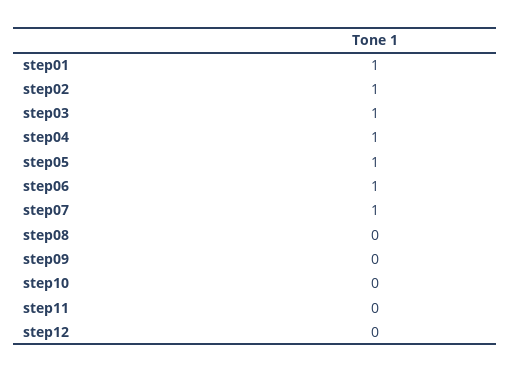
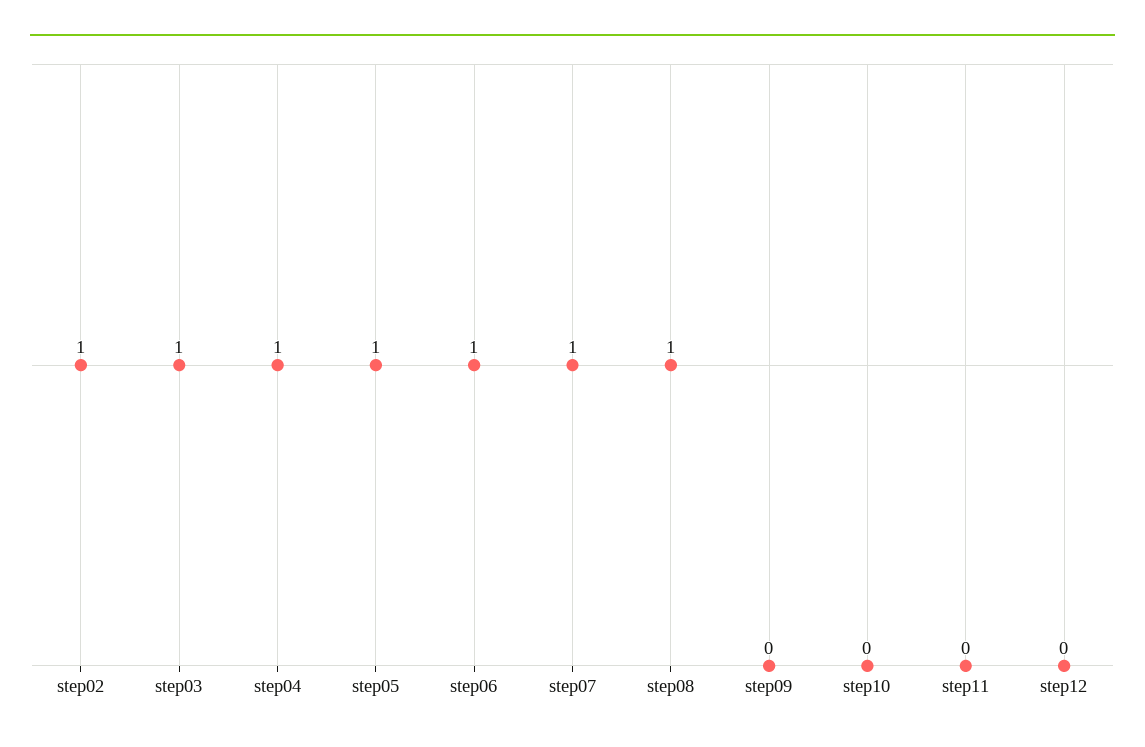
step01: 1 -> none
step08: 0 -> 1

